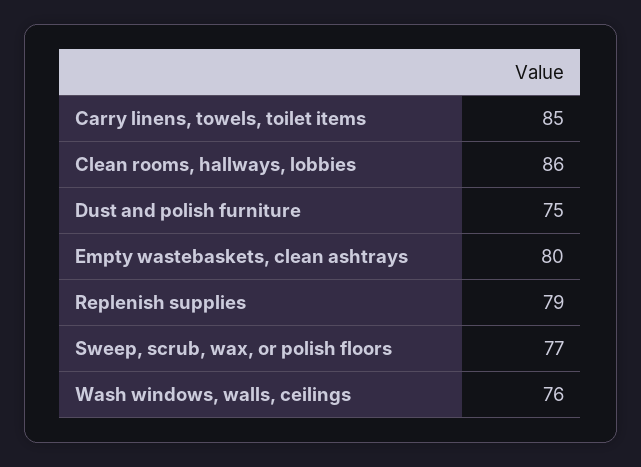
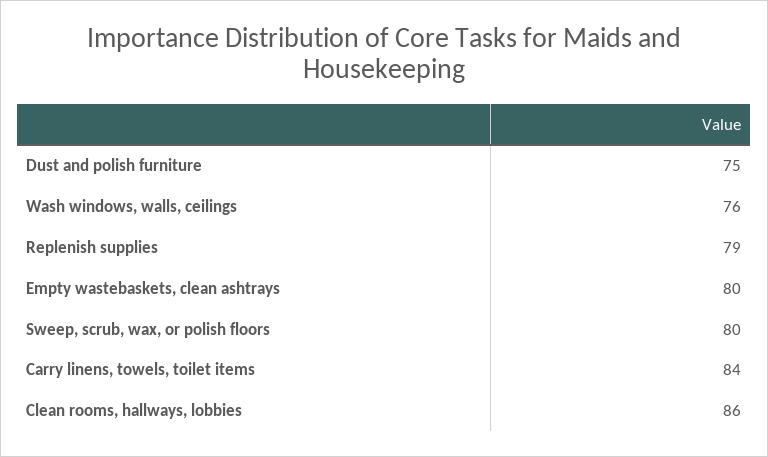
Carry linens, towels, toilet items: 85 -> 84
Sweep, scrub, wax, or polish floors: 77 -> 80

